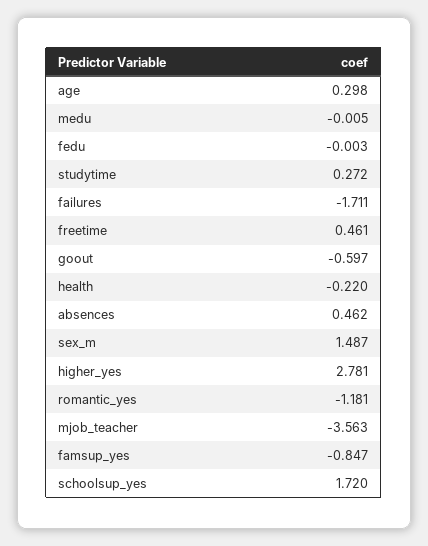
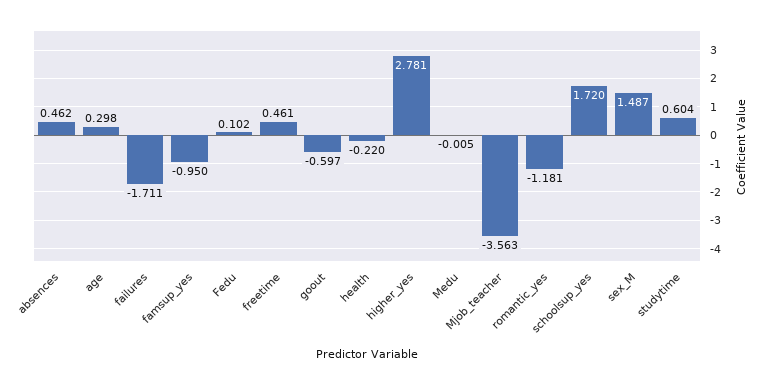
fedu: -0.003 -> 0.102
studytime: 0.272 -> 0.604
famsup_yes: -0.847 -> -0.95

